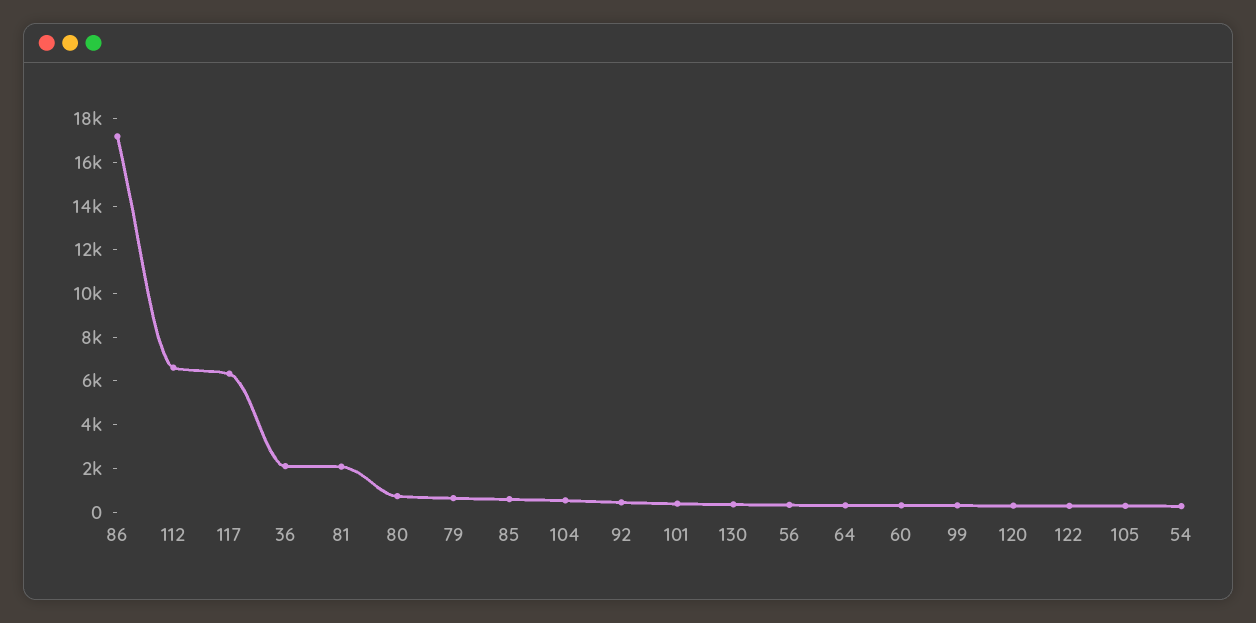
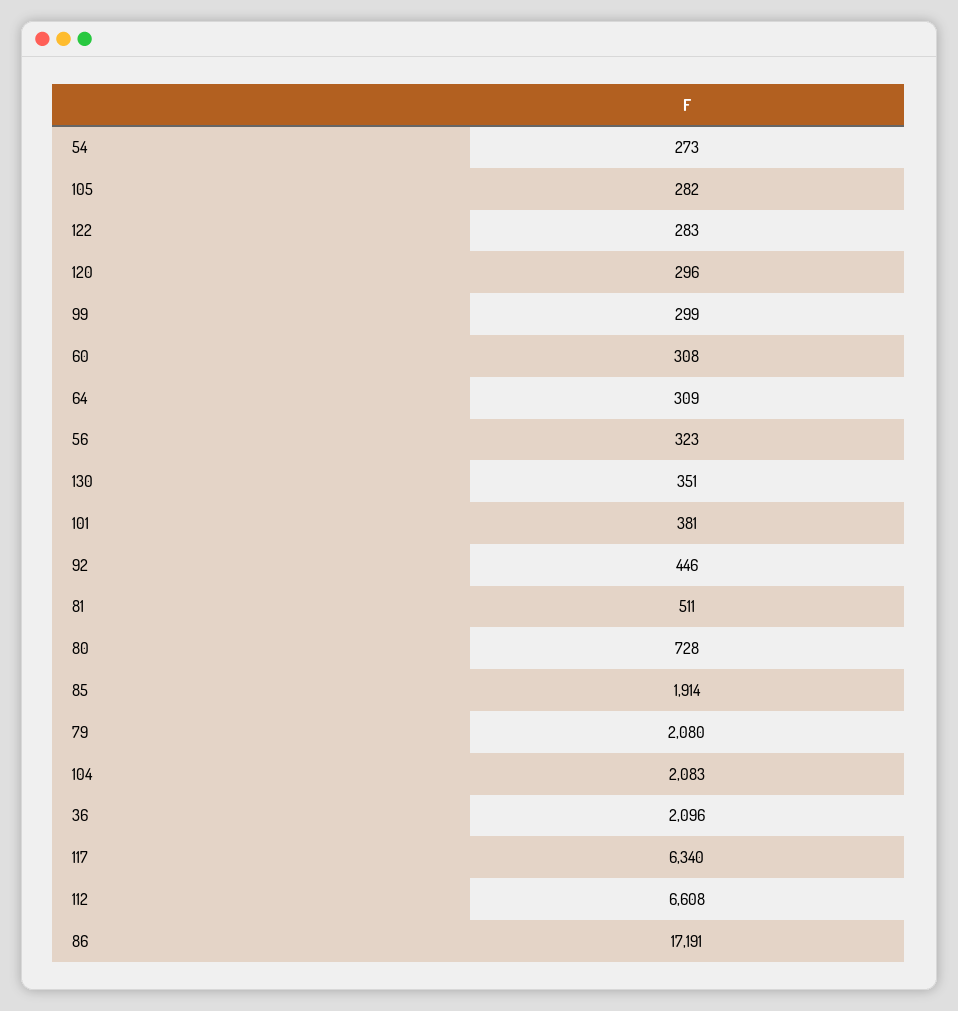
81: 2000 -> 511
79: 500 -> 2080
85: 500 -> 1914
104: 500 -> 2083

